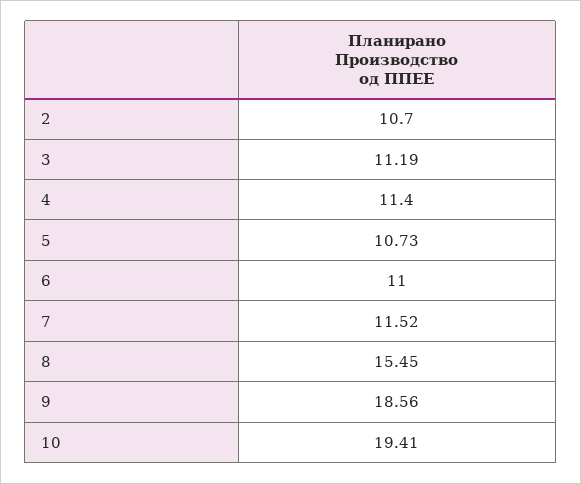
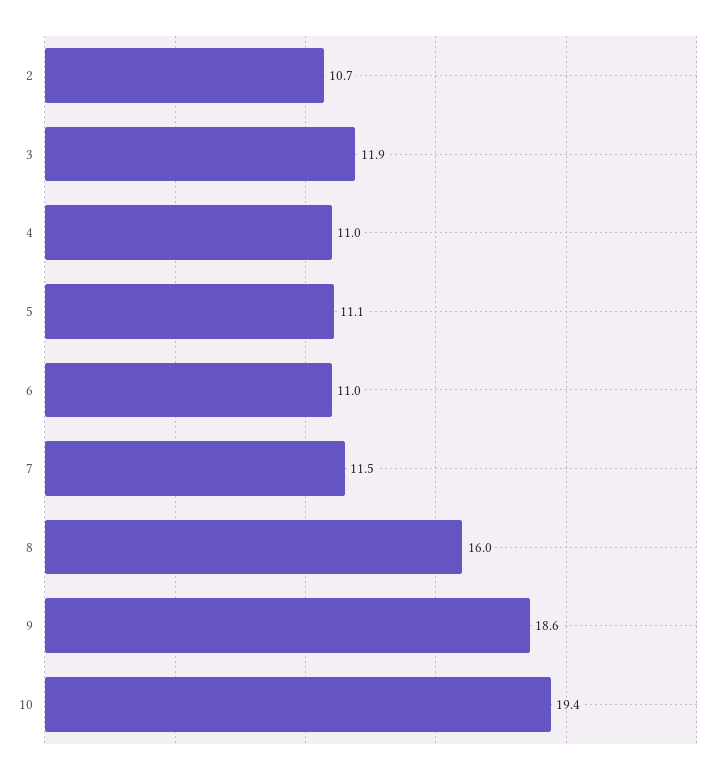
3: 11.19 -> 11.9
4: 11.4 -> 11
5: 10.73 -> 11.1
8: 15.45 -> 16

